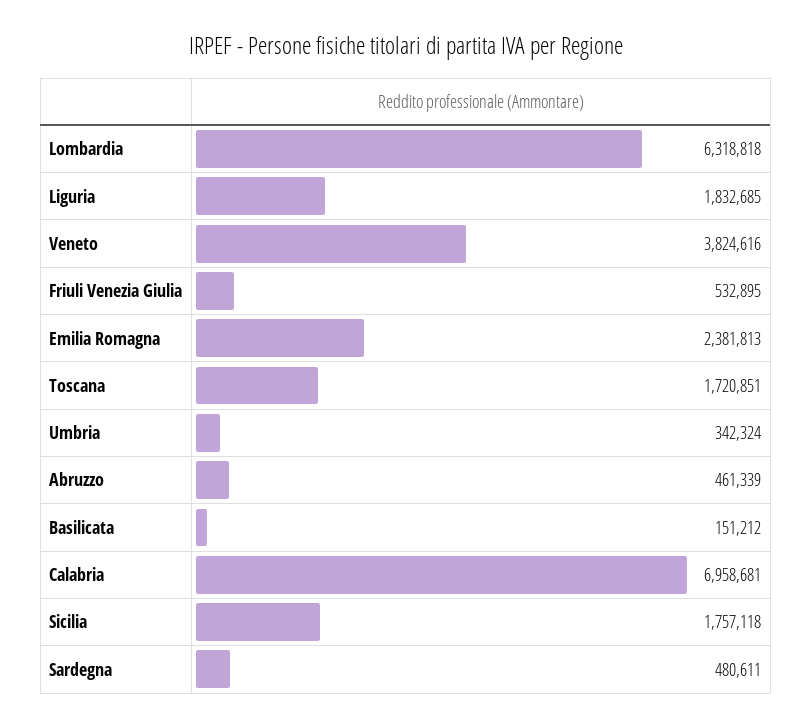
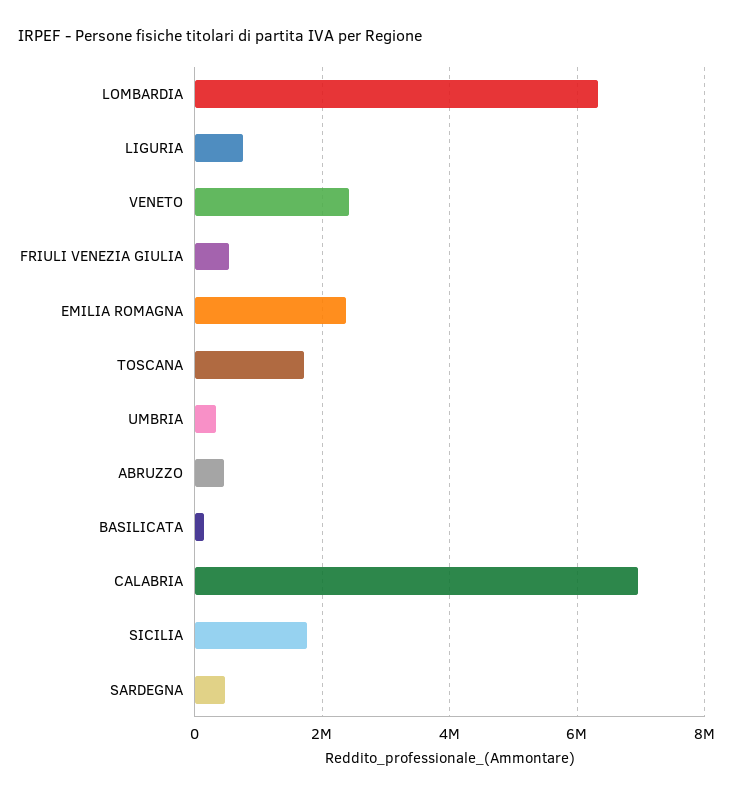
Liguria: 1832685 -> 800000
Veneto: 3824616 -> 2400000

